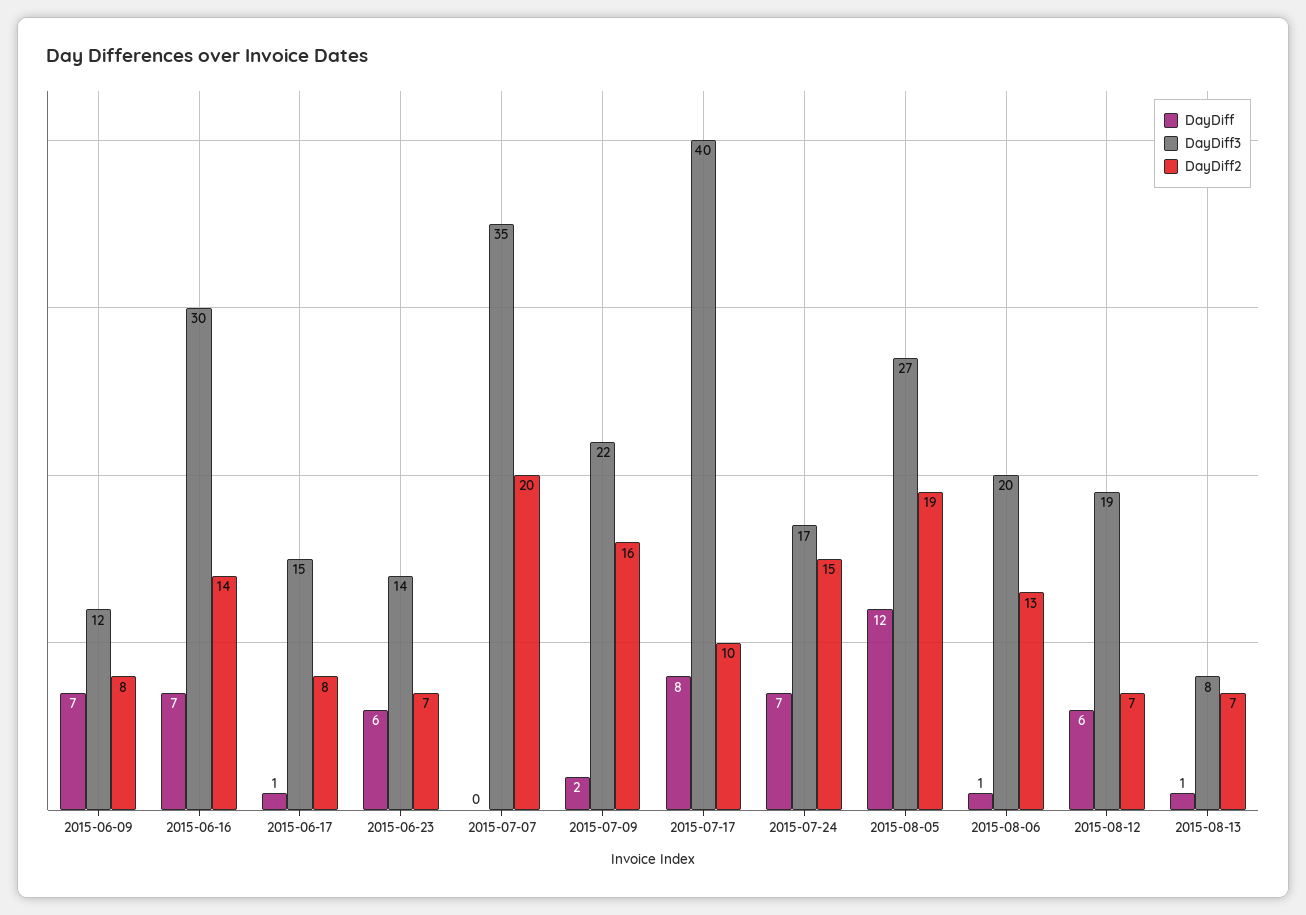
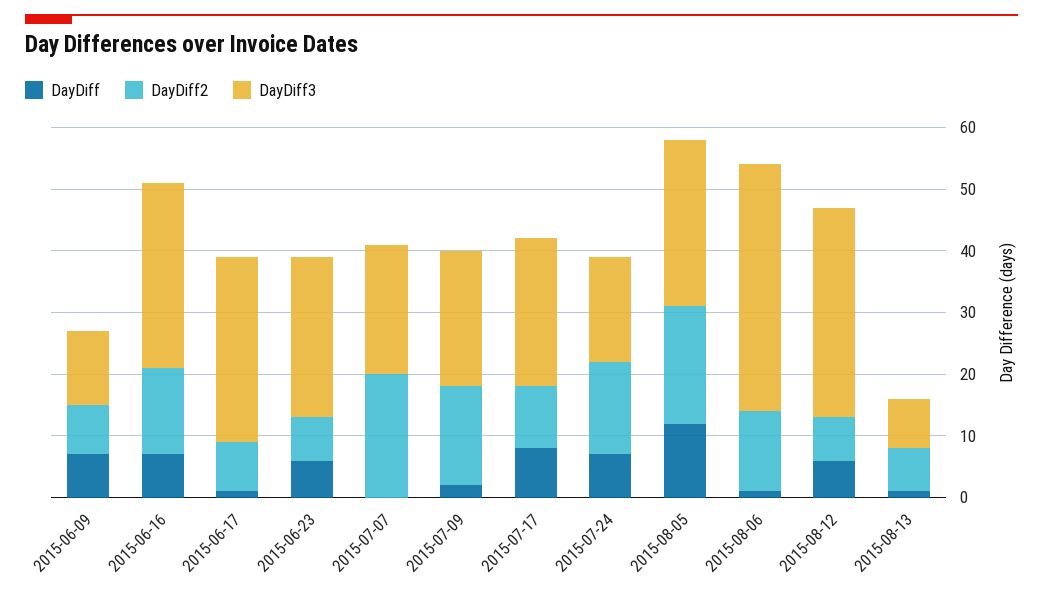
DayDiff3, 2015-06-17: 15 -> 30
DayDiff3, 2015-06-23: 14 -> 25
DayDiff3, 2015-07-07: 35 -> 20
DayDiff3, 2015-07-17: 40 -> 25
DayDiff3, 2015-08-06: 20 -> 40
DayDiff3, 2015-08-12: 19 -> 35

